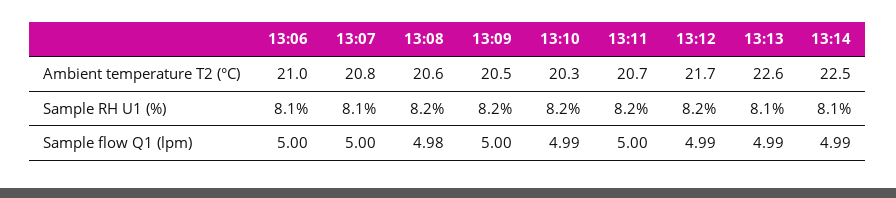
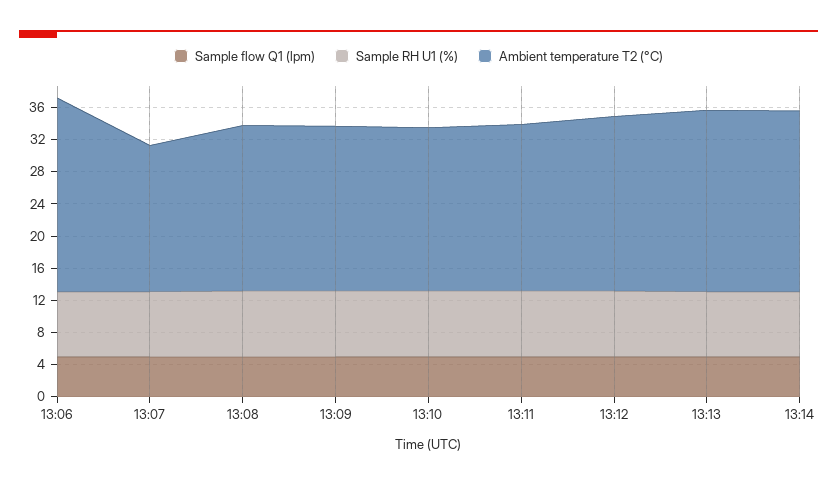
Ambient temperature T2 (°C), 13:06: 21 -> 24
Ambient temperature T2 (°C), 13:07: 20.8 -> 18

